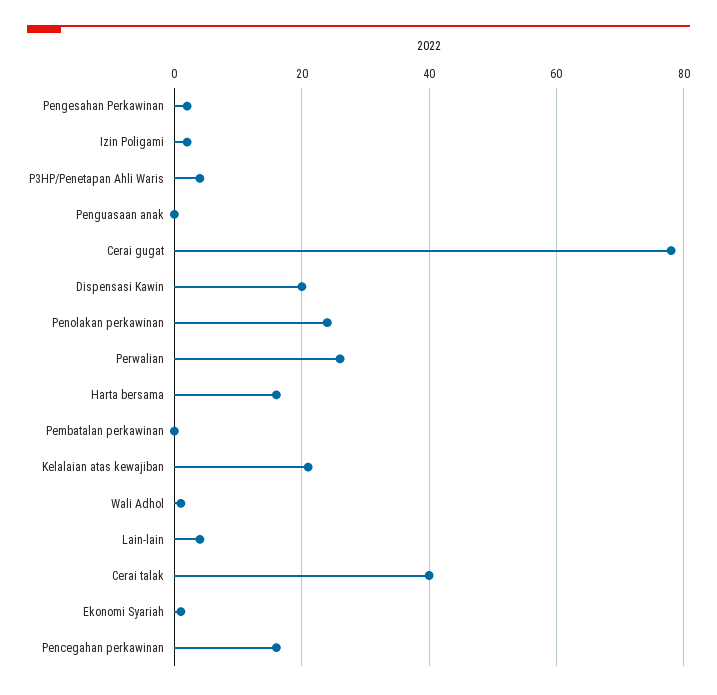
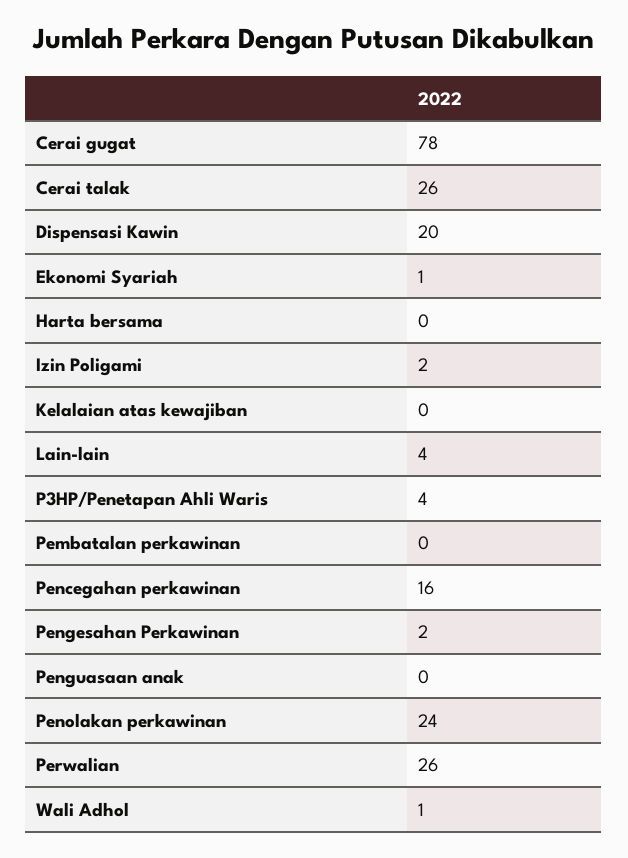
Harta bersama: 15 -> 0
Kelalaian atas kewajiban: 20 -> 0
Cerai talak: 40 -> 26

